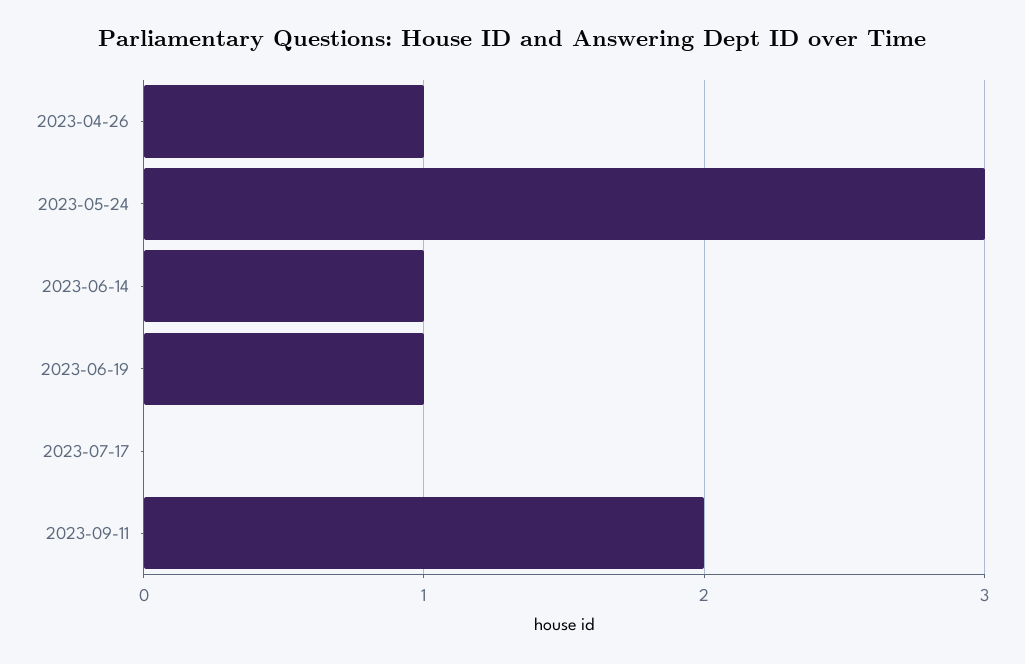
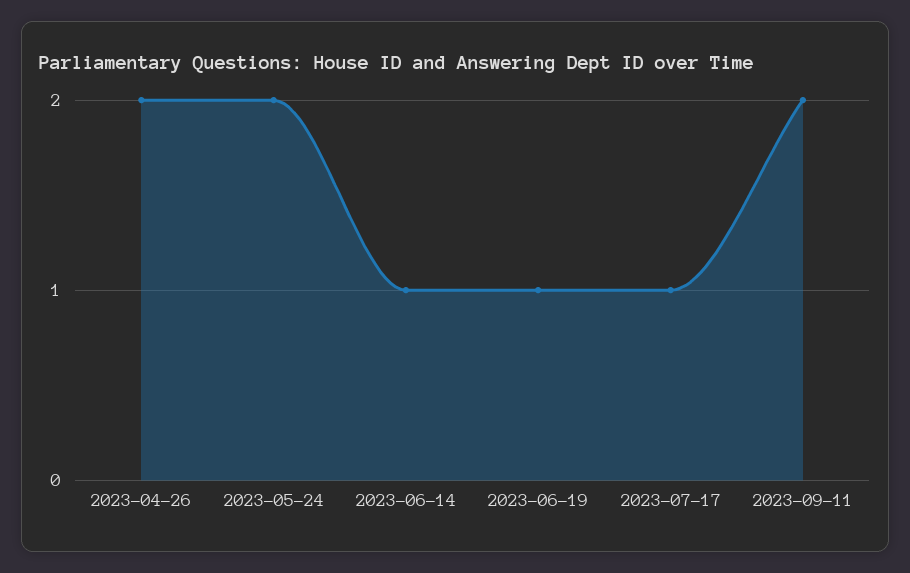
2023-04-26: 1 -> 2
2023-05-24: 3 -> 2
2023-07-17: 0 -> 1

